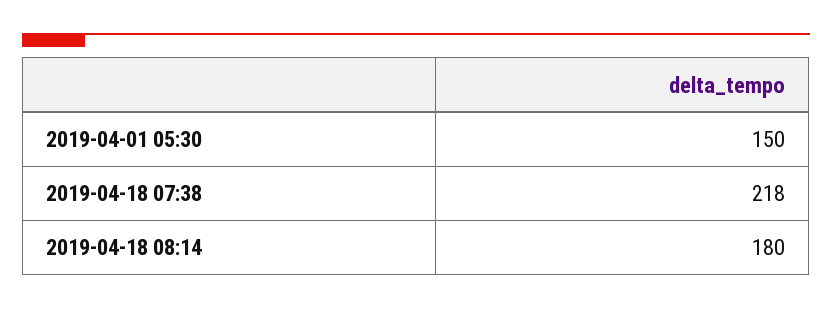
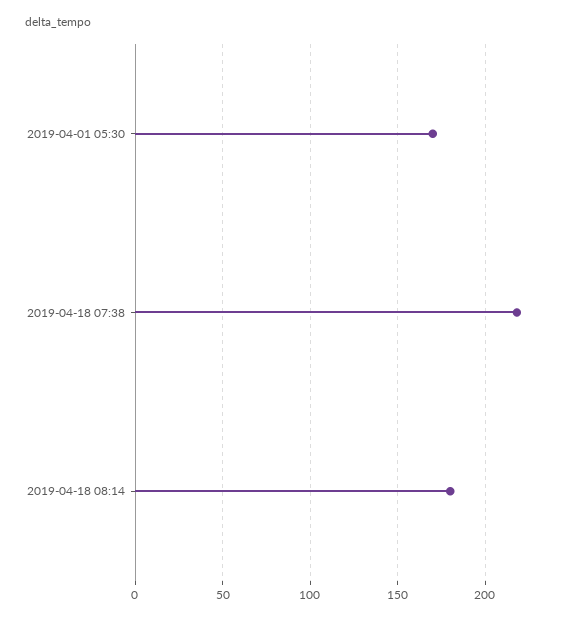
2019-04-01 05:30: 150 -> 170

